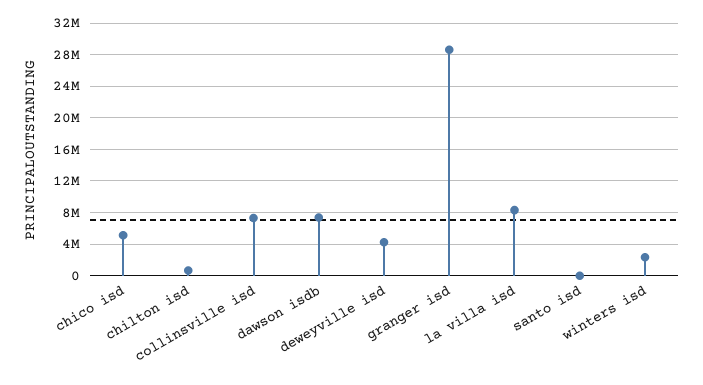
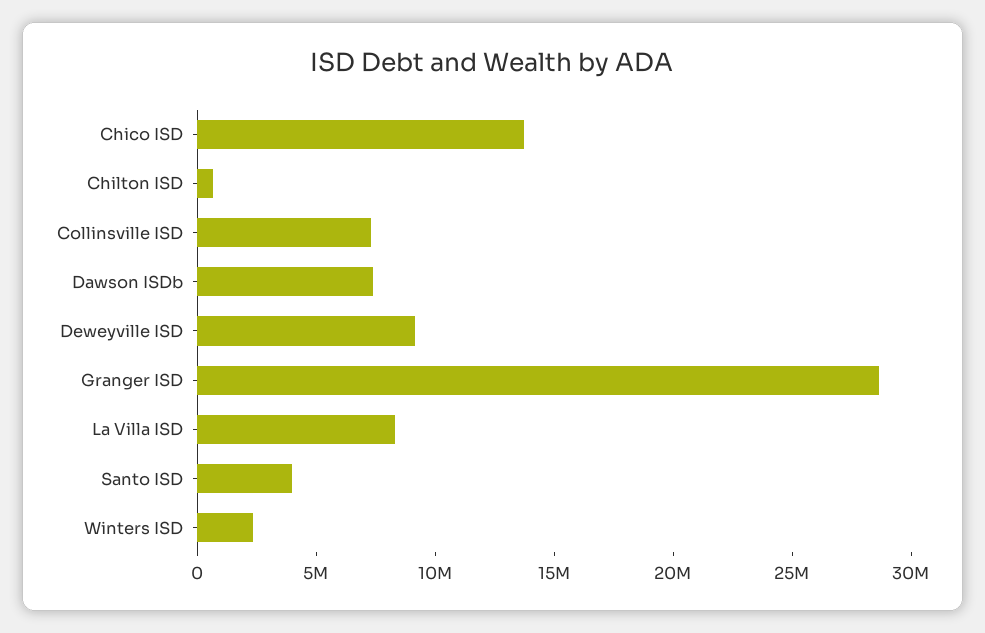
chico isd: 5000000 -> 14000000
deweyville isd: 4000000 -> 9000000
santo isd: 0 -> 4000000

